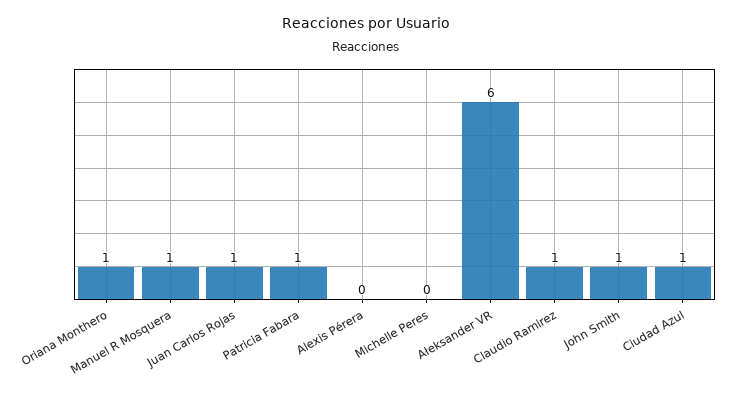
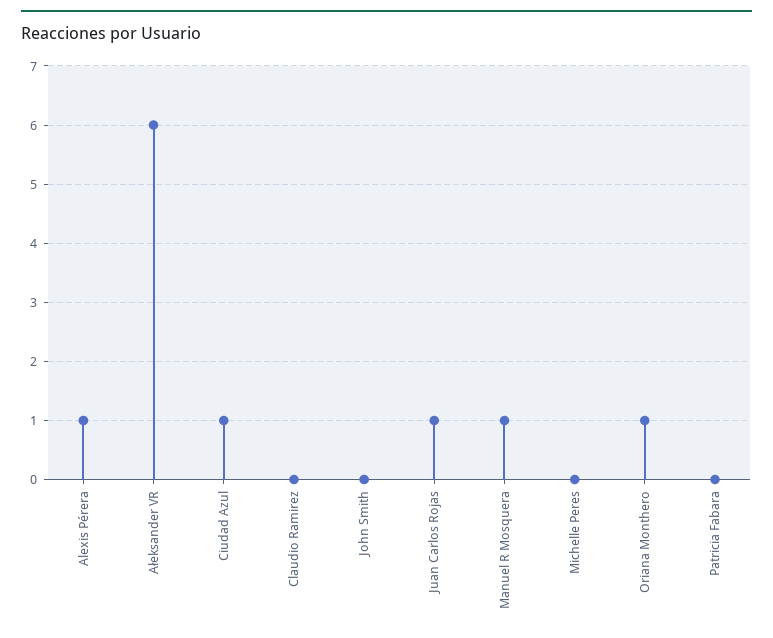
Patricia Fabara: 1 -> 0
Alexis Pérera: 0 -> 1
Claudio Ramirez: 1 -> 0
John Smith: 1 -> 0

